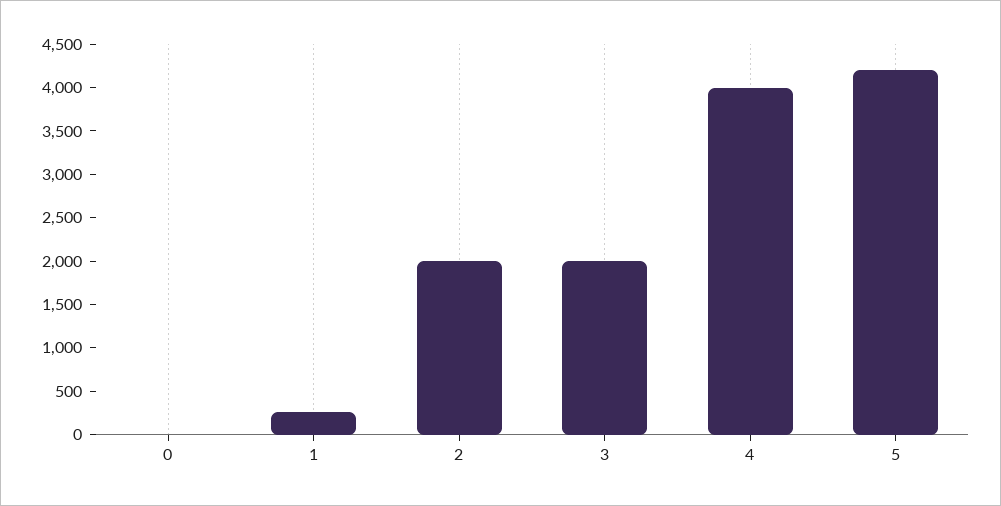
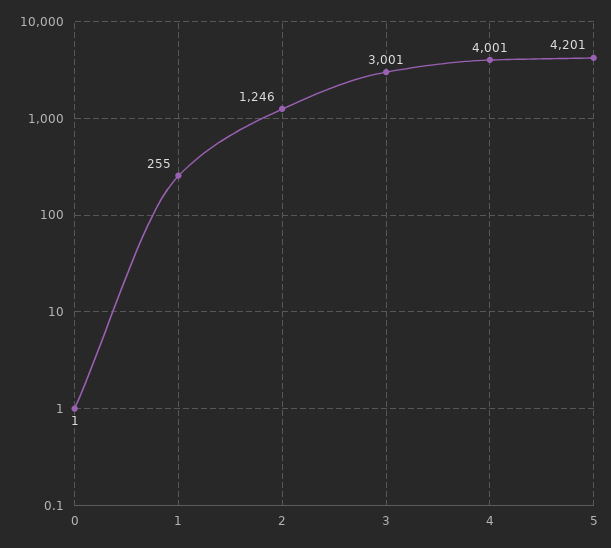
2: 2000 -> 1246
3: 2000 -> 3001

